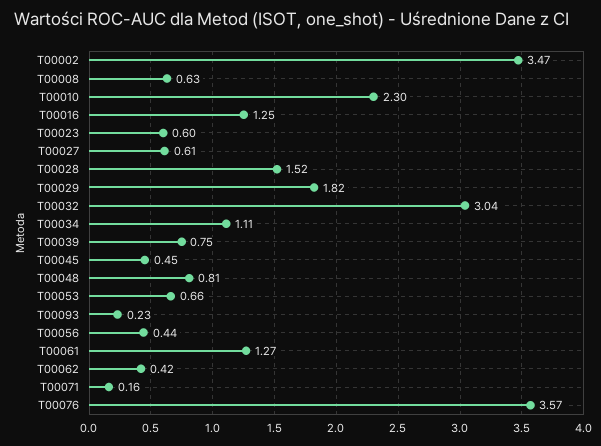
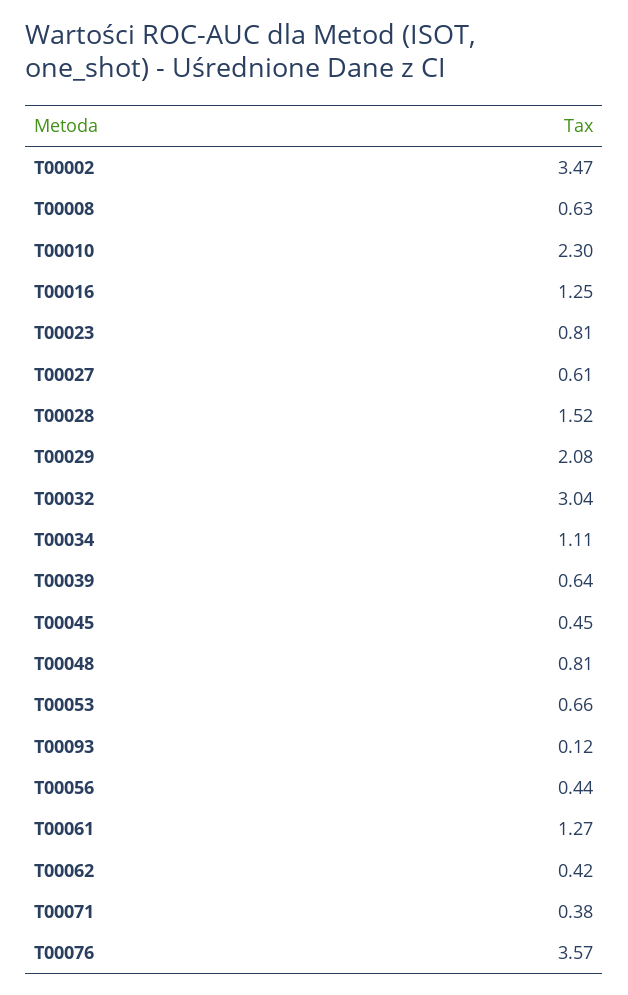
T00023: 0.6 -> 0.81
T00029: 1.82 -> 2.08
T00039: 0.75 -> 0.64
T00093: 0.23 -> 0.12
T00071: 0.16 -> 0.38

